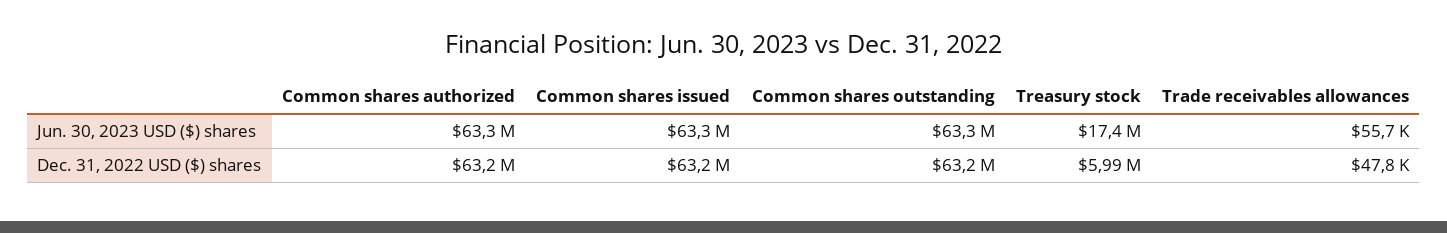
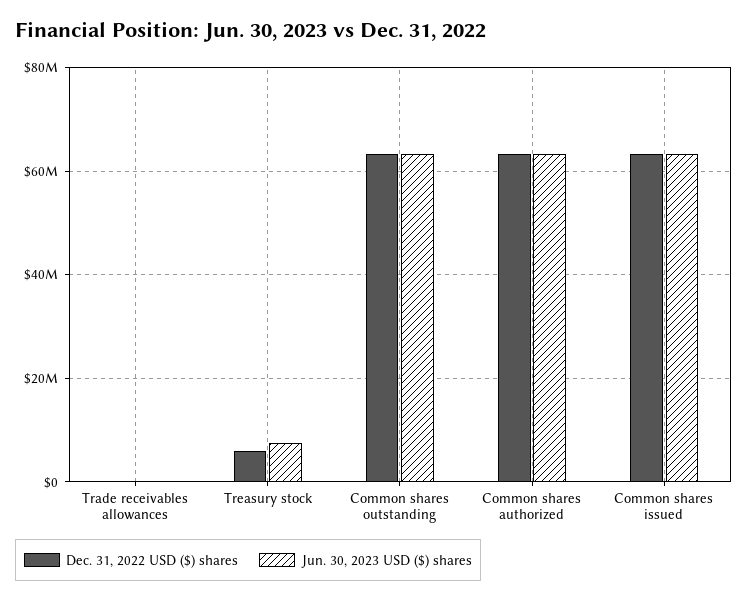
Jun. 30, 2023 USD ($) shares, Treasury stock: 17400000 -> 8000000

